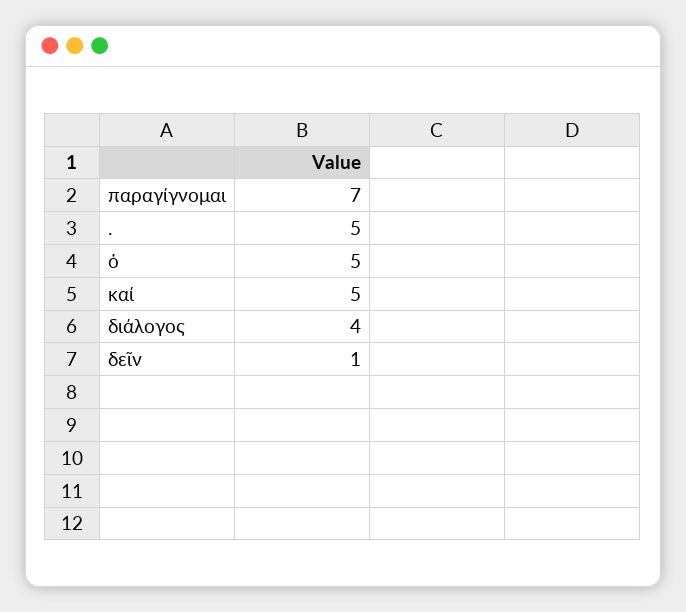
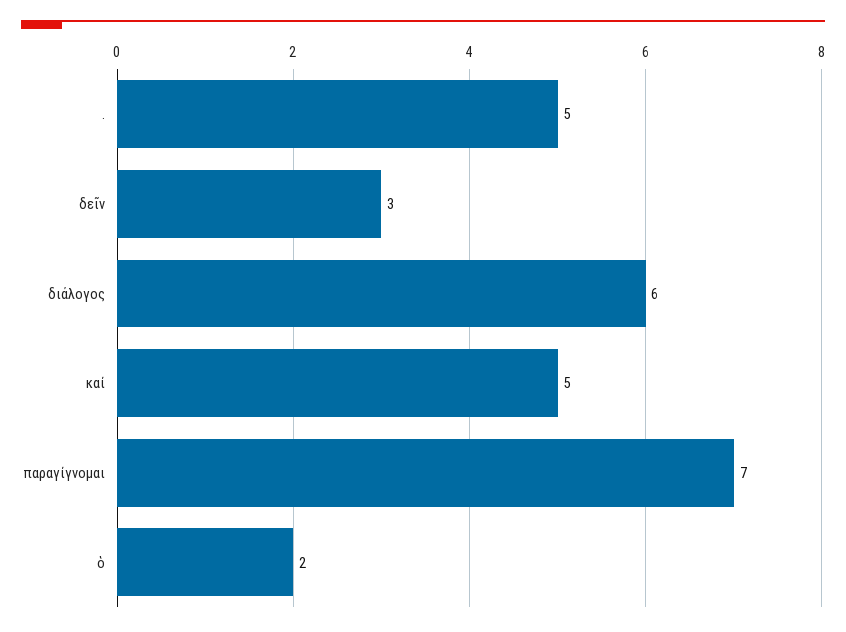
ὁ: 5 -> 2
διάλογος: 4 -> 6
δεῖν: 1 -> 3

